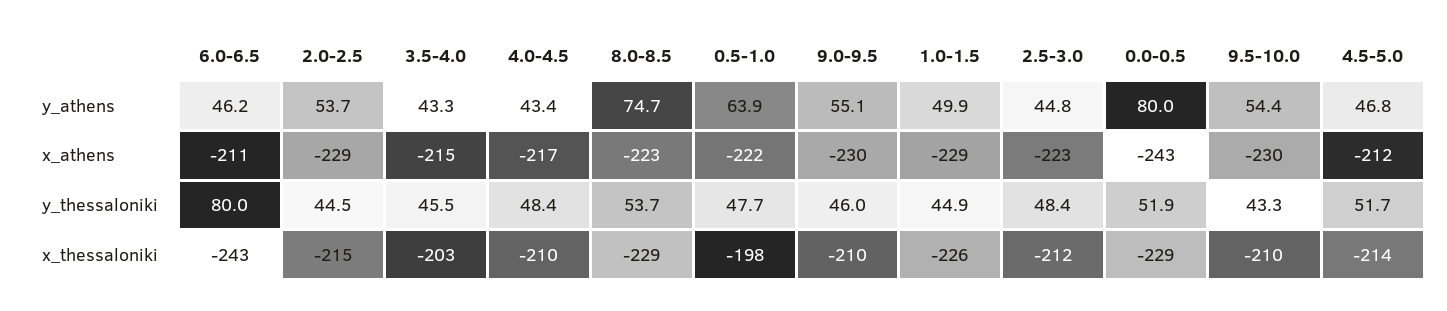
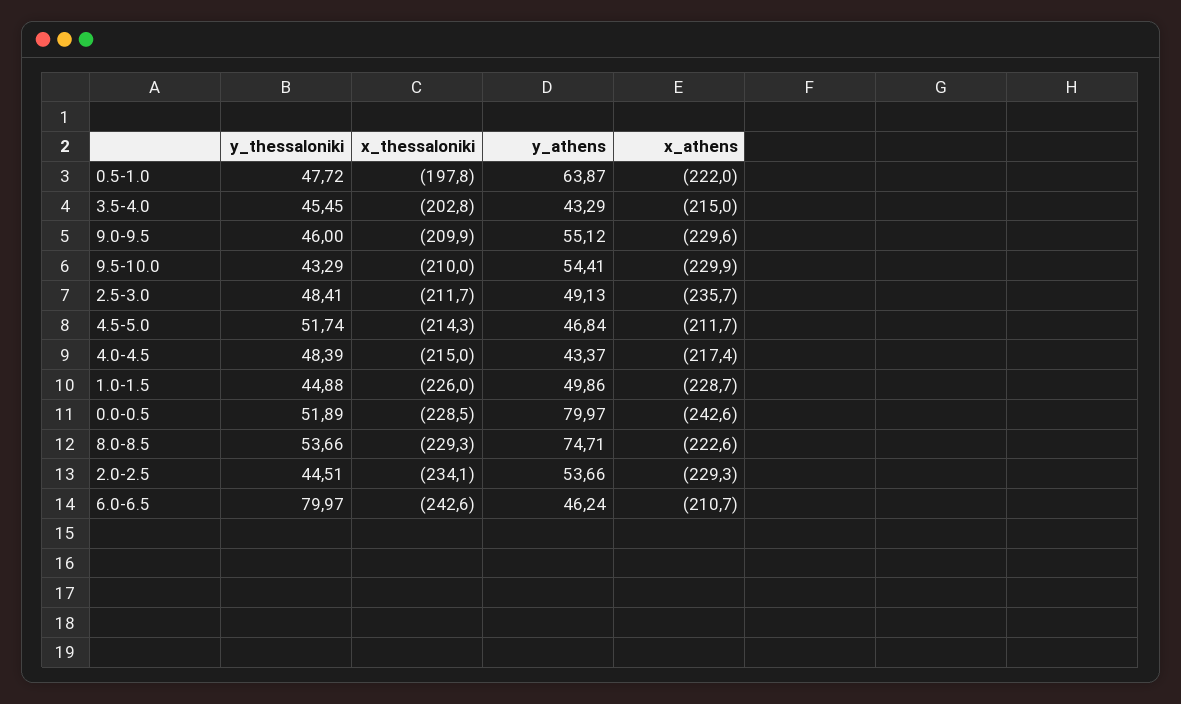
2.5-3.0, y_athens: 44.8 -> 49.13
2.5-3.0, x_athens: -223 -> -235.7
2.0-2.5, x_thessaloniki: -215 -> -234.1
4.0-4.5, x_thessaloniki: -210 -> -215

